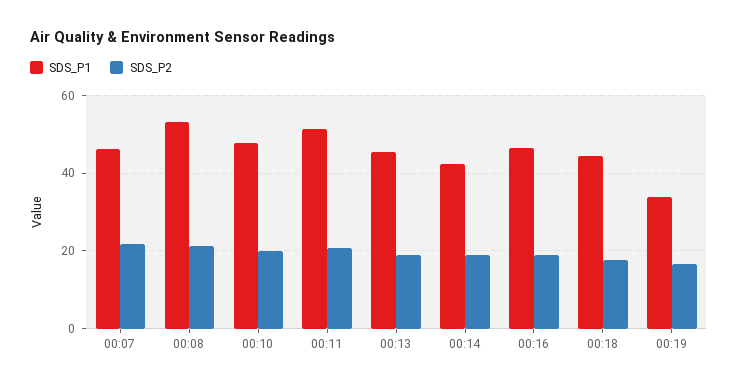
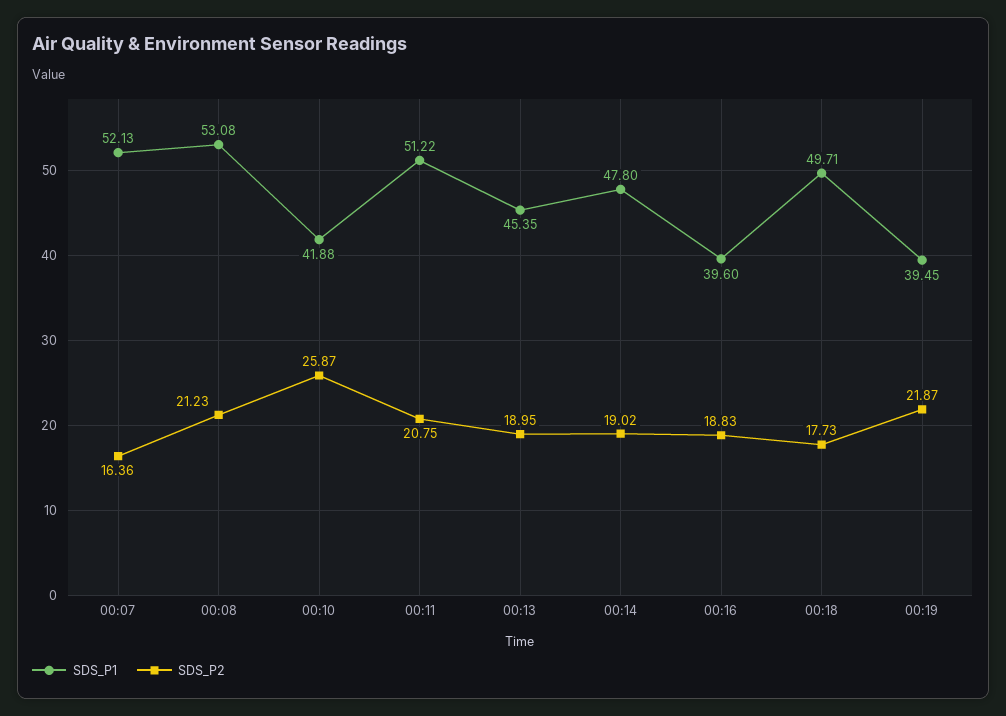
SDS_P1, 00:07: 46 -> 52.13
SDS_P2, 00:07: 22 -> 16.36
SDS_P1, 00:10: 48 -> 41.88
SDS_P2, 00:10: 20 -> 25.87
SDS_P1, 00:14: 42 -> 47.8
SDS_P1, 00:16: 46 -> 39.6
SDS_P1, 00:18: 44 -> 49.71
SDS_P1, 00:19: 34 -> 39.45
SDS_P2, 00:19: 16 -> 21.87

